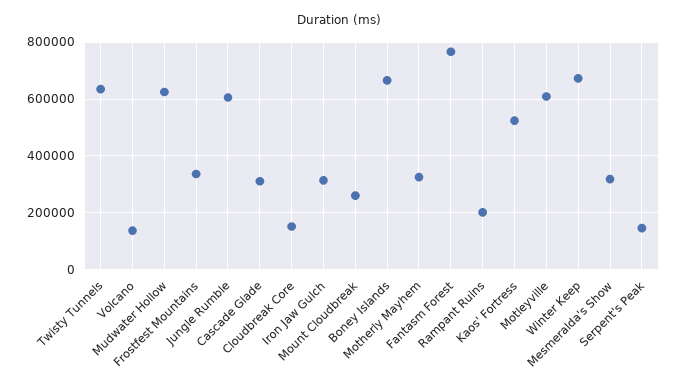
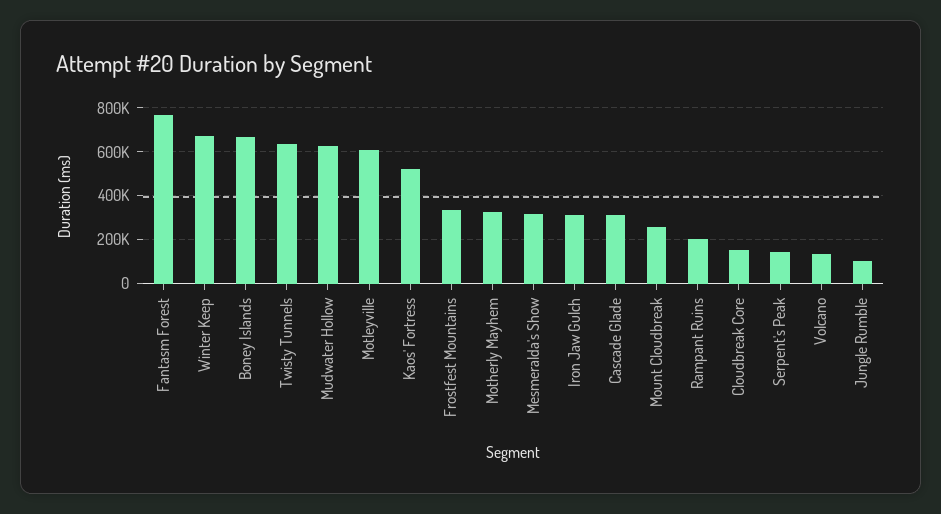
Jungle Rumble: 600000 -> 100000

